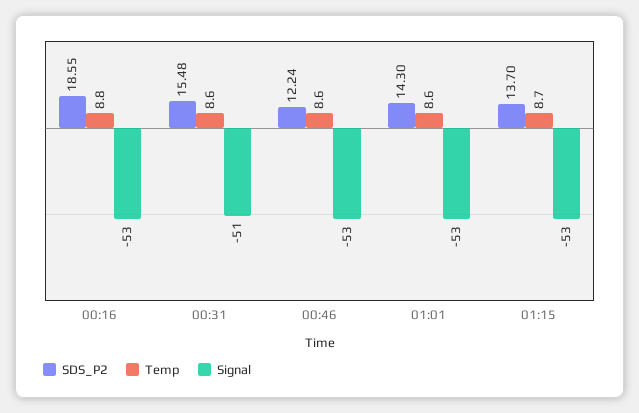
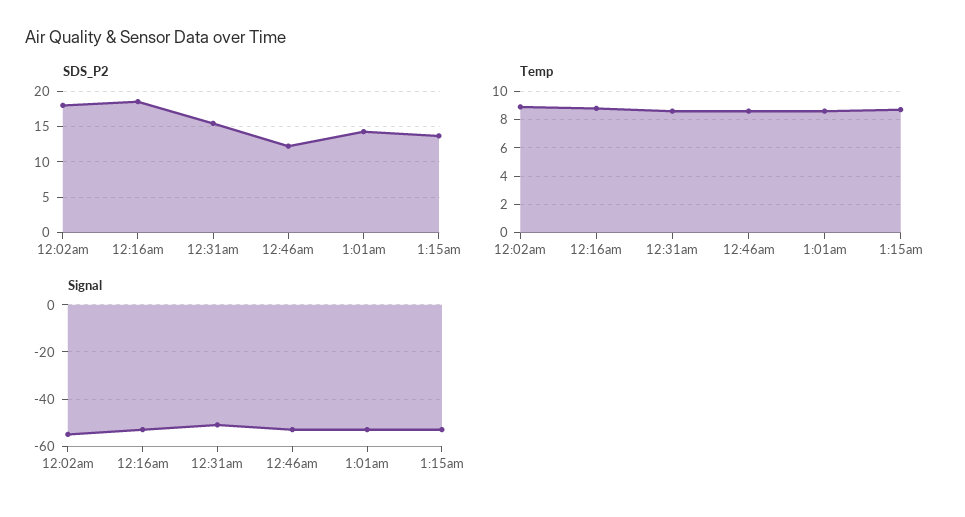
SDS_P2, 12:02am: none -> 18
Temp, 12:02am: none -> 9
Signal, 12:02am: none -> -55

